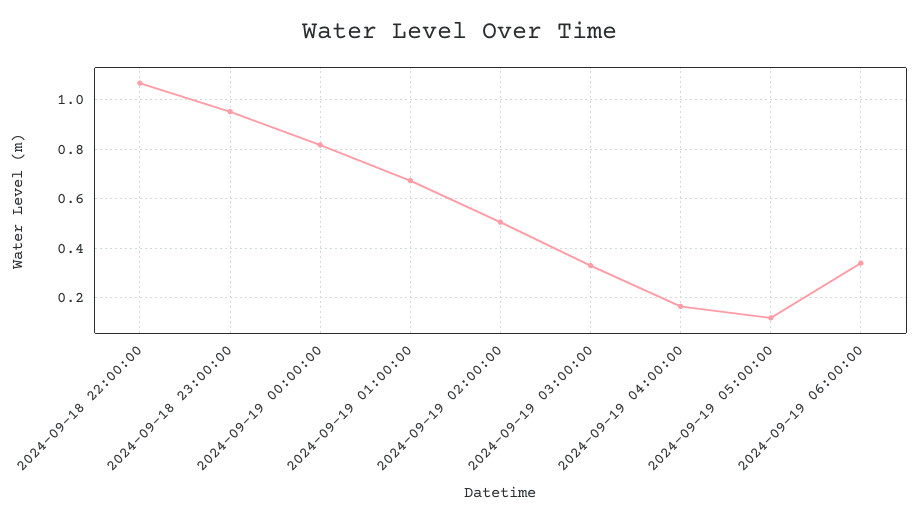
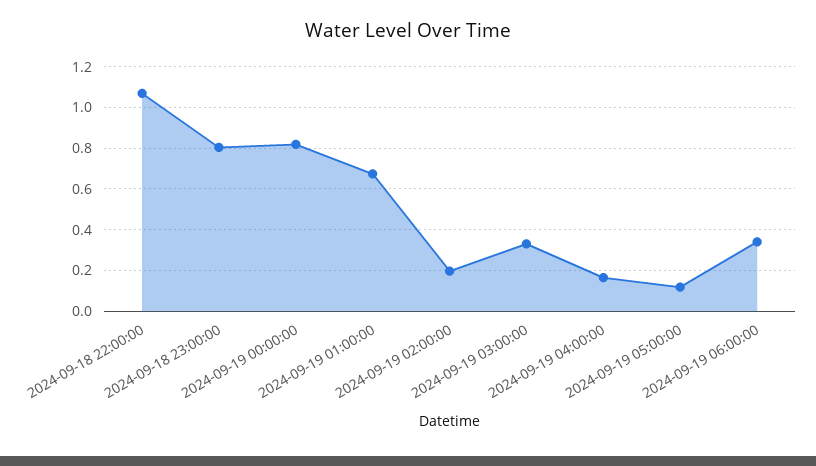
2024-09-18 23:00:00: 0.95 -> 0.8
2024-09-19 02:00:00: 0.5 -> 0.2

